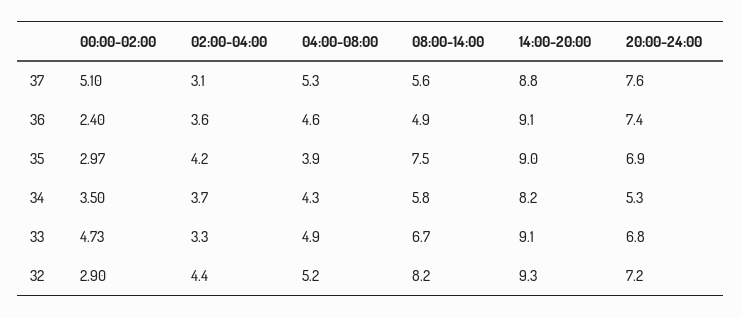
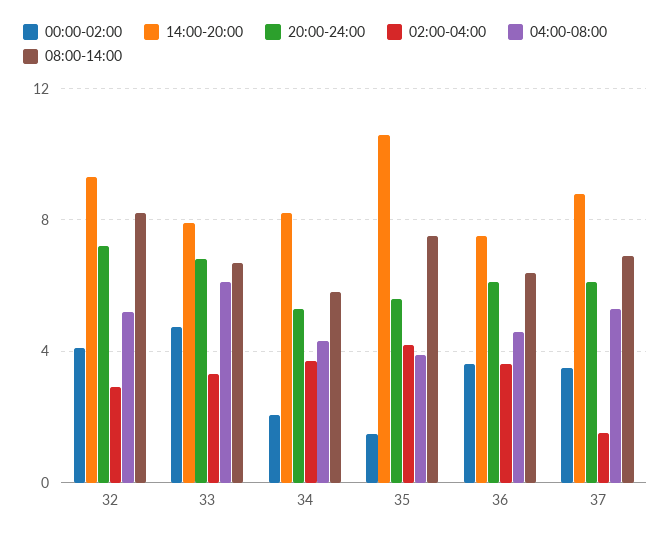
00:00-02:00, 37: 5.1 -> 3.5
02:00-04:00, 37: 3.1 -> 1.5
08:00-14:00, 37: 5.6 -> 7
20:00-24:00, 37: 7.6 -> 6
00:00-02:00, 36: 2.4 -> 3.5
08:00-14:00, 36: 4.9 -> 6.5
14:00-20:00, 36: 9.1 -> 7.5
20:00-24:00, 36: 7.4 -> 6
00:00-02:00, 35: 2.97 -> 1.5
14:00-20:00, 35: 9 -> 10.5
20:00-24:00, 35: 6.9 -> 5.5
00:00-02:00, 34: 3.5 -> 2
04:00-08:00, 33: 4.9 -> 6
14:00-20:00, 33: 9.1 -> 8
00:00-02:00, 32: 2.9 -> 4
02:00-04:00, 32: 4.4 -> 3

